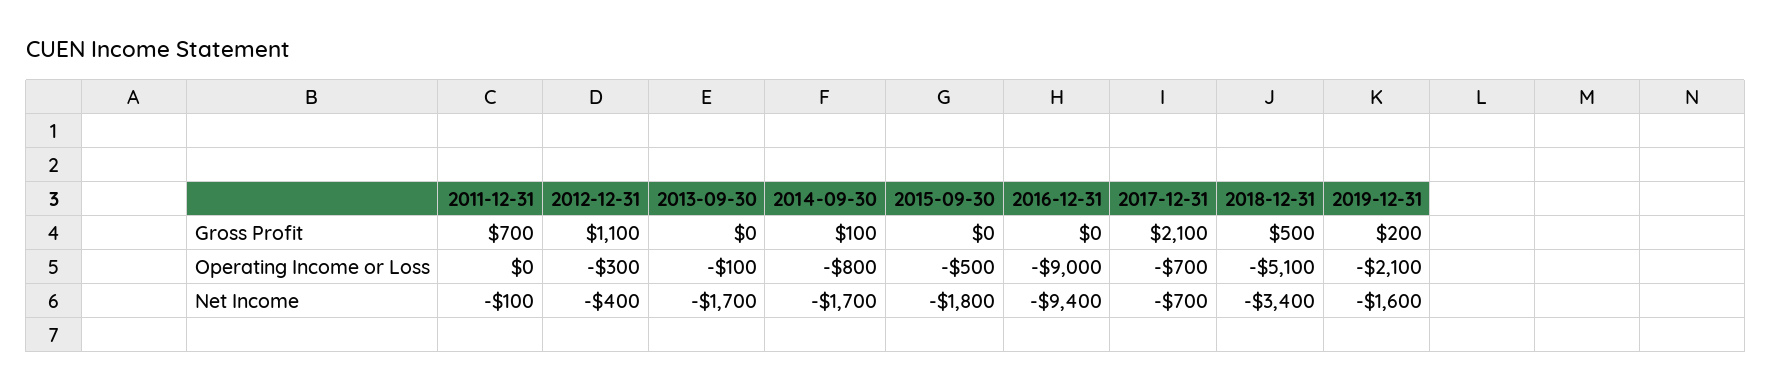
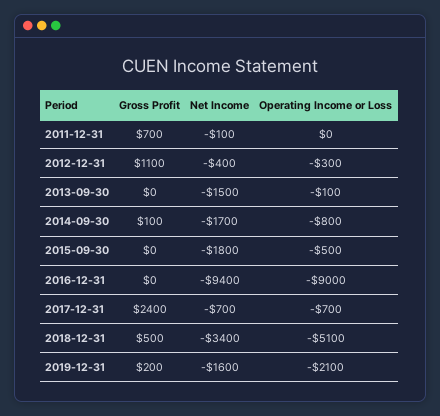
2017-12-31, Gross Profit: 2100 -> 2400
2013-09-30, Net Income: -1700 -> -1500

